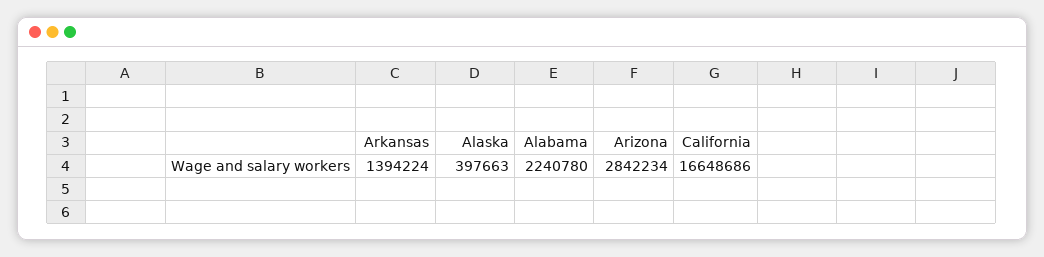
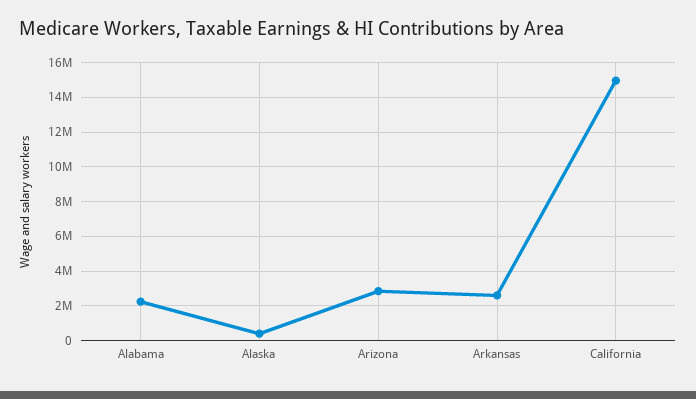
Arkansas: 1394224 -> 2500000
California: 16648686 -> 15000000

